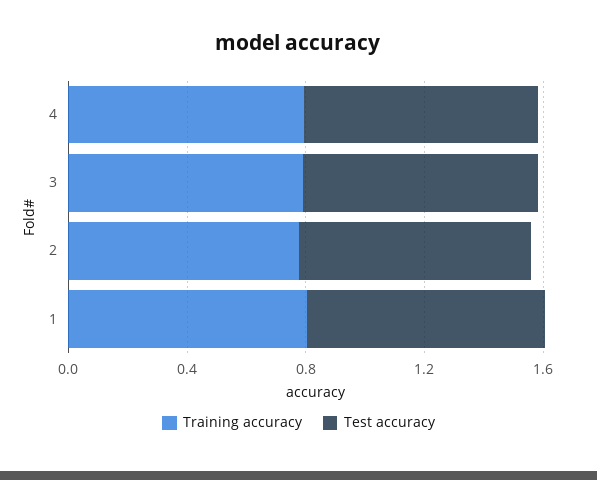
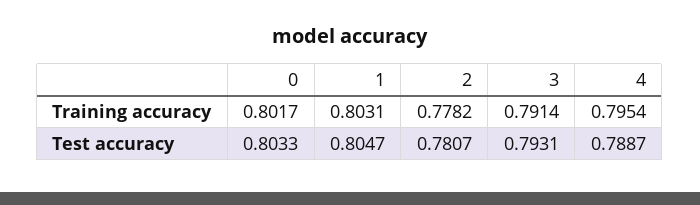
Training accuracy, 0: none -> 0.8017
Test accuracy, 0: none -> 0.8033

